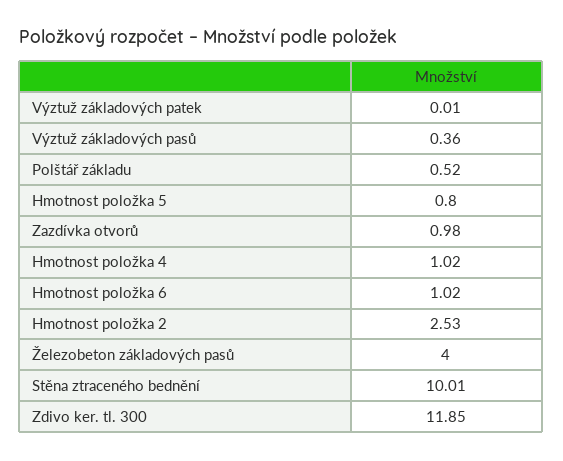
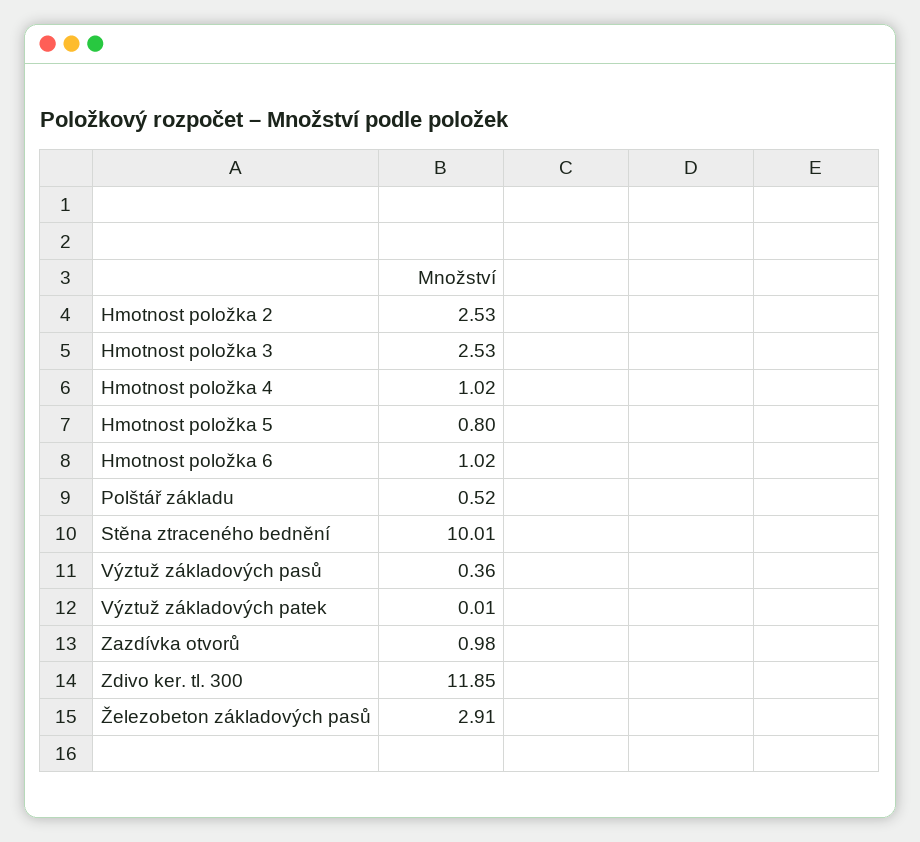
Železobeton základových pasů: 4 -> 2.91
Hmotnost položka 3: none -> 2.53

